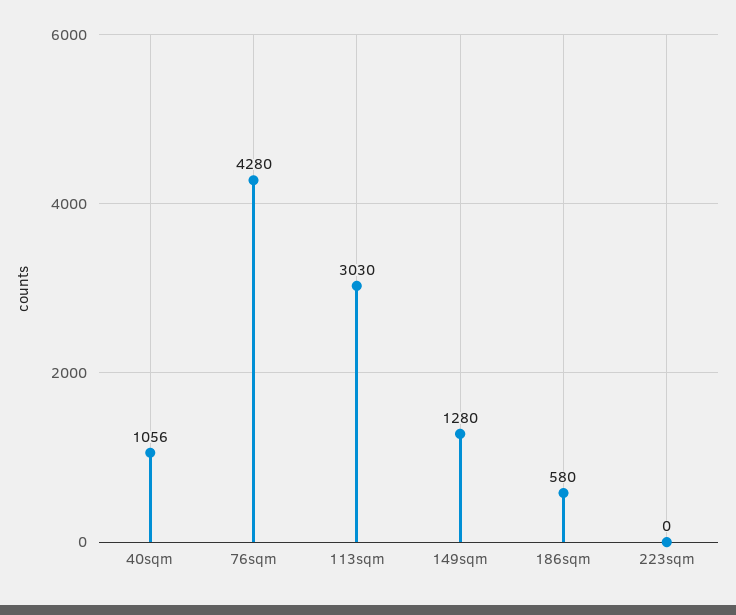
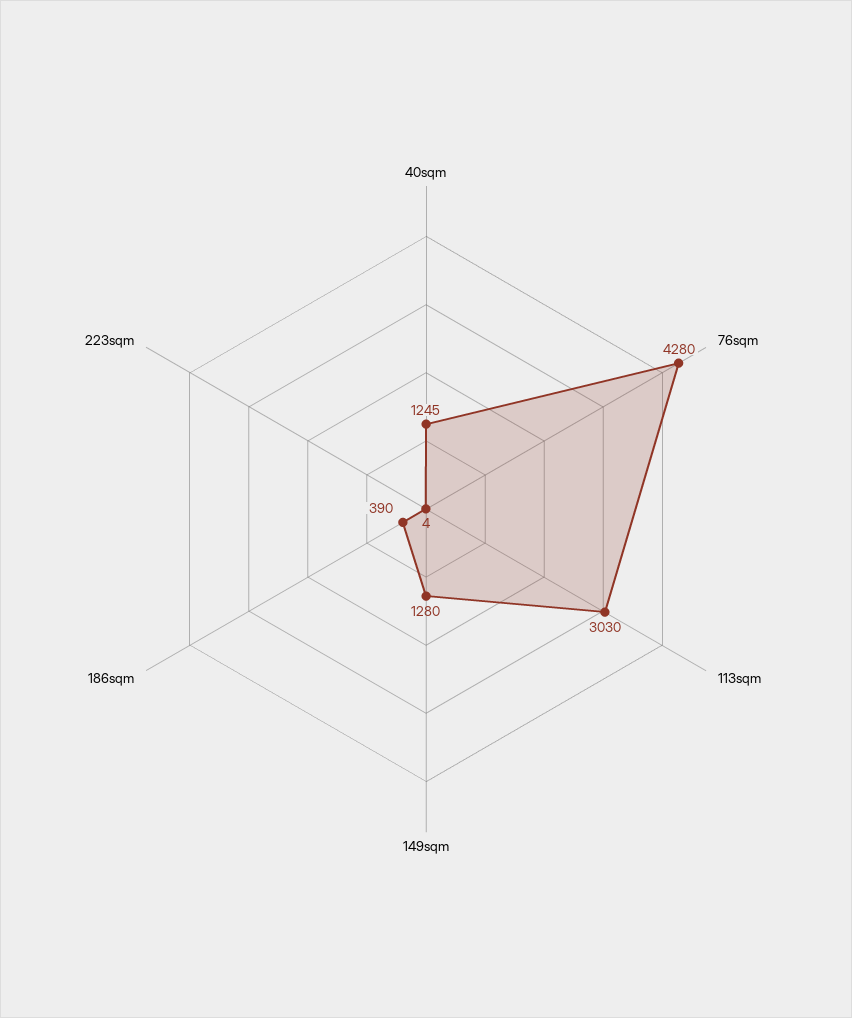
40sqm: 1056 -> 1245
186sqm: 580 -> 390
223sqm: 0 -> 4

